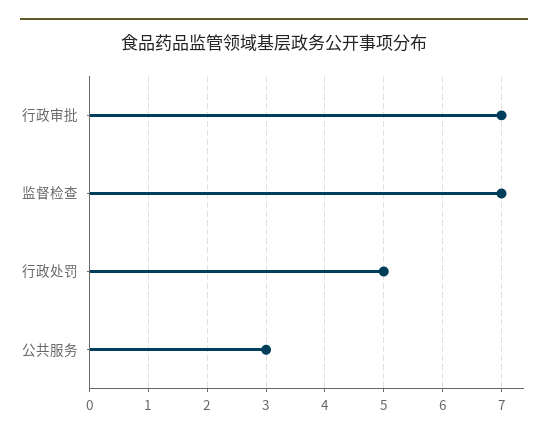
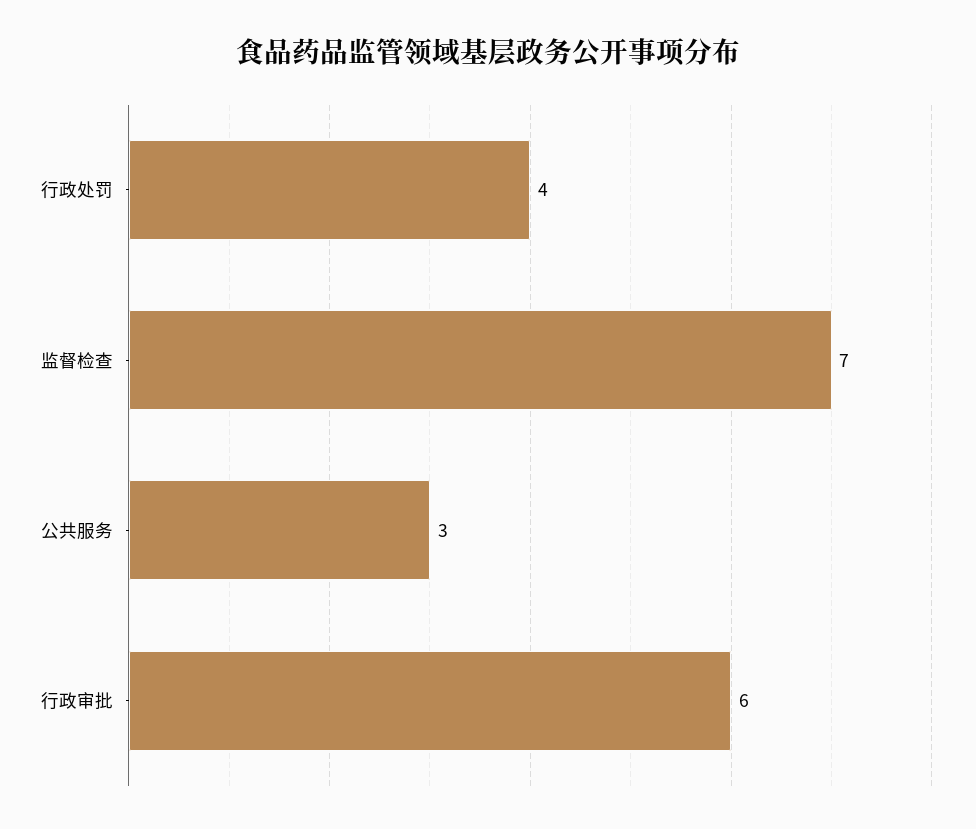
行政审批: 7 -> 6
行政处罚: 5 -> 4

